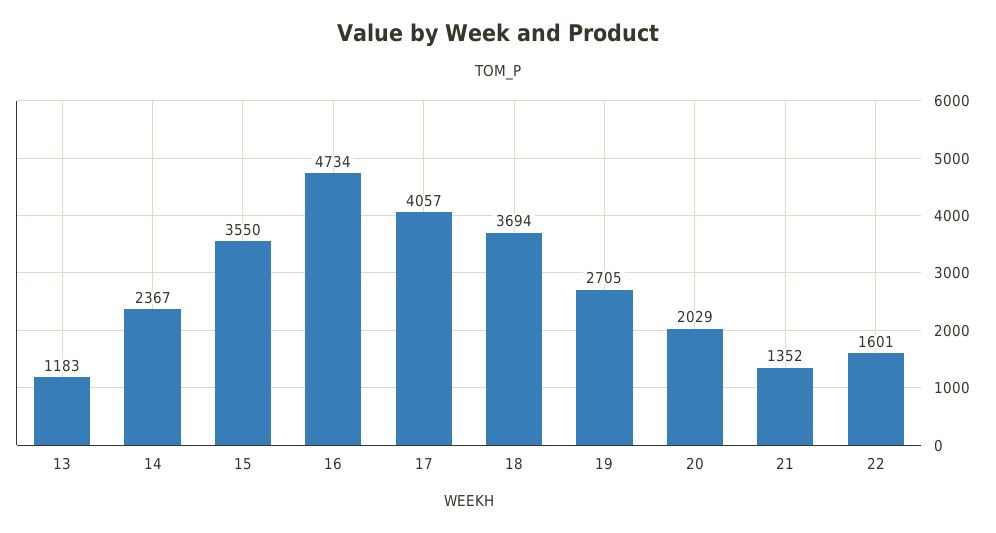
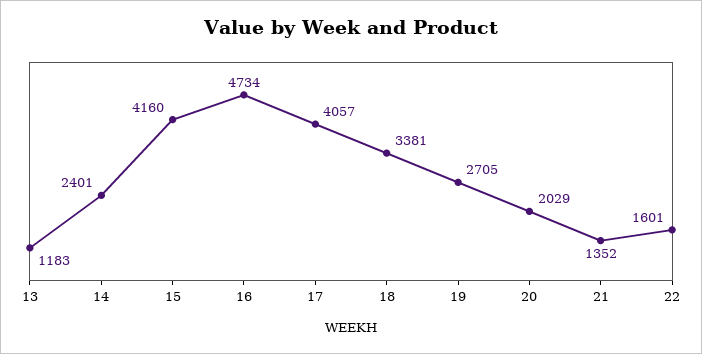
14: 2367 -> 2401
15: 3550 -> 4160
18: 3694 -> 3381

